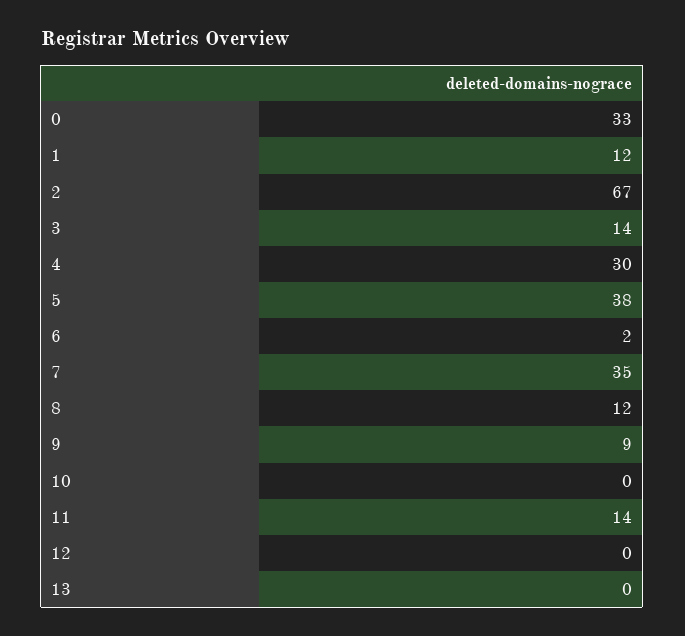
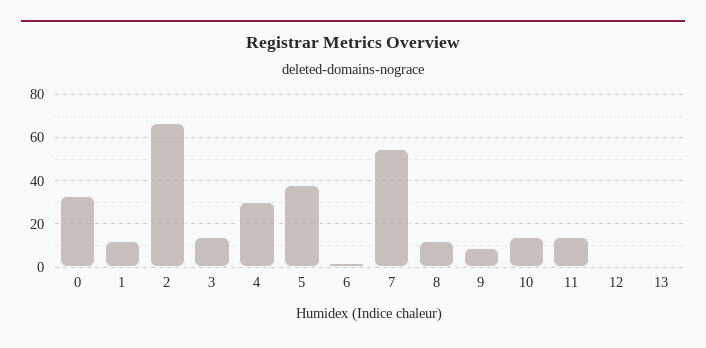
7: 35 -> 55
10: 0 -> 15

